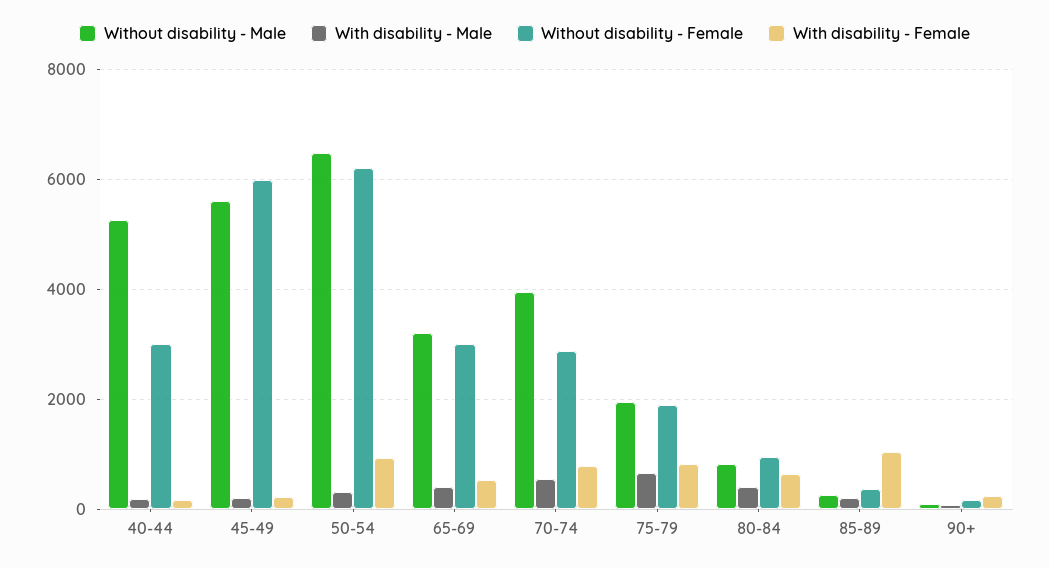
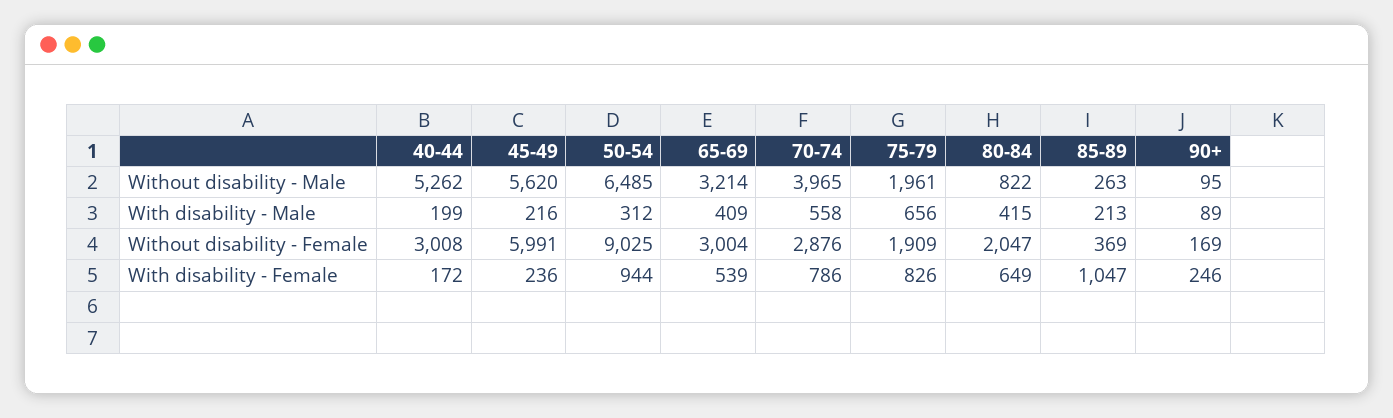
Without disability - Female, 50-54: 6200 -> 9025
Without disability - Female, 80-84: 1000 -> 2047

